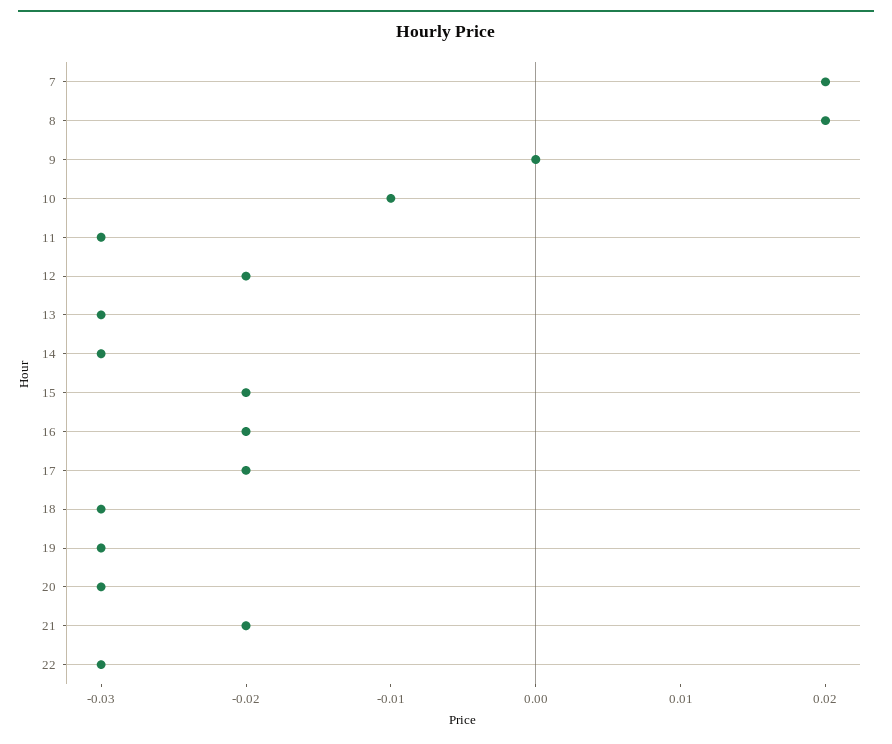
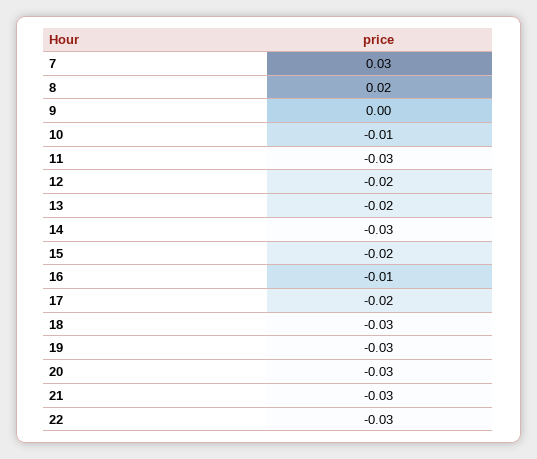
7: 0.02 -> 0.03
13: -0.03 -> -0.02
16: -0.02 -> -0.01
21: -0.02 -> -0.03

